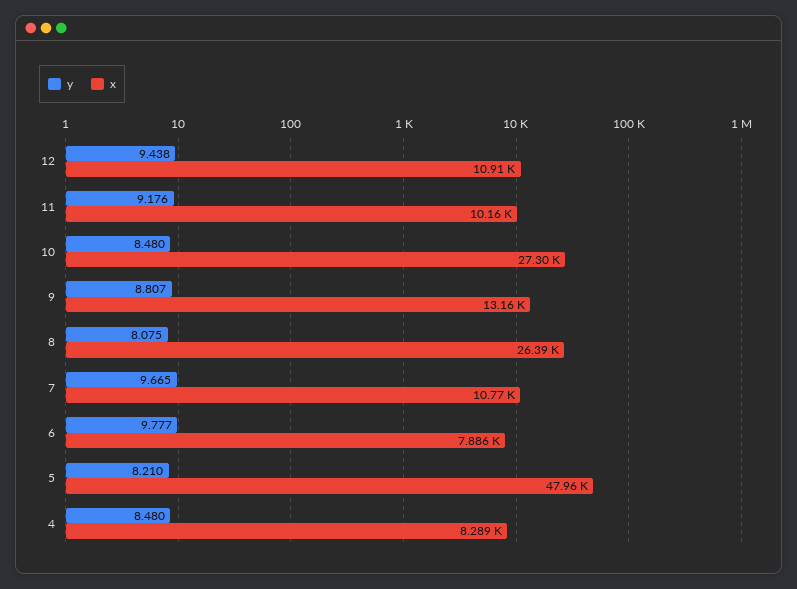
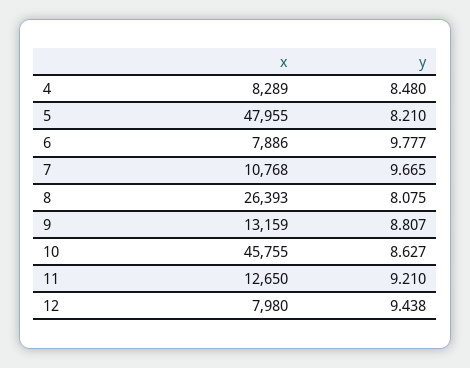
x, 12: 10910 -> 7980
y, 11: 9.176 -> 9.21
x, 11: 10160 -> 12650
y, 10: 8.48 -> 8.627
x, 10: 27300 -> 45755

